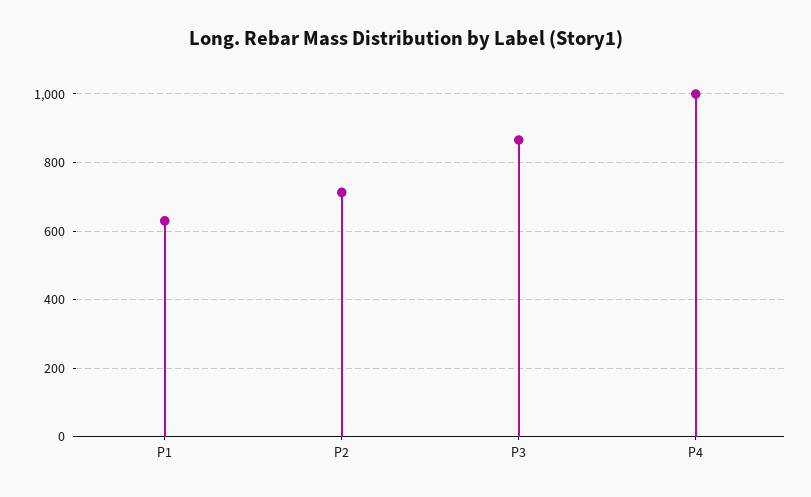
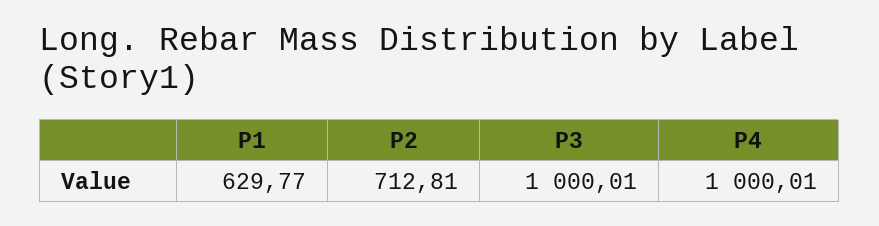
P3: 860 -> 1000.01

